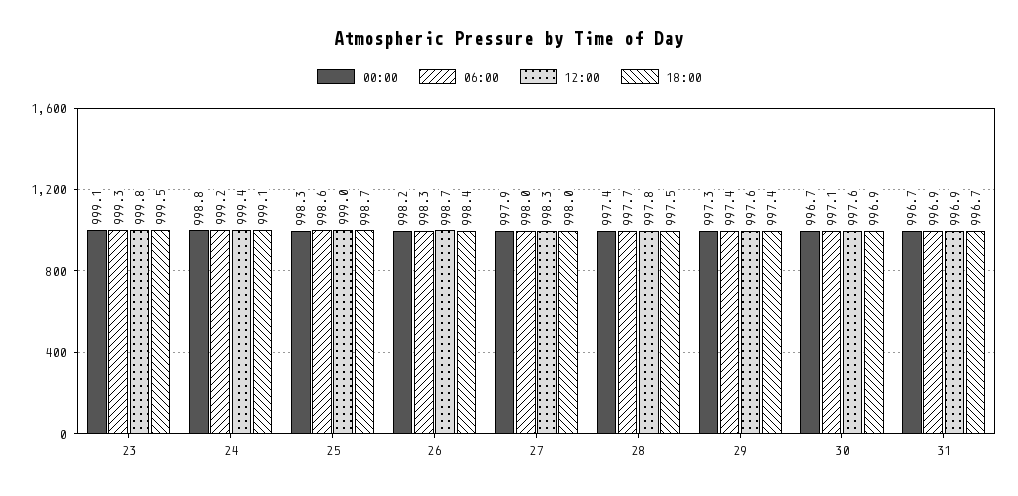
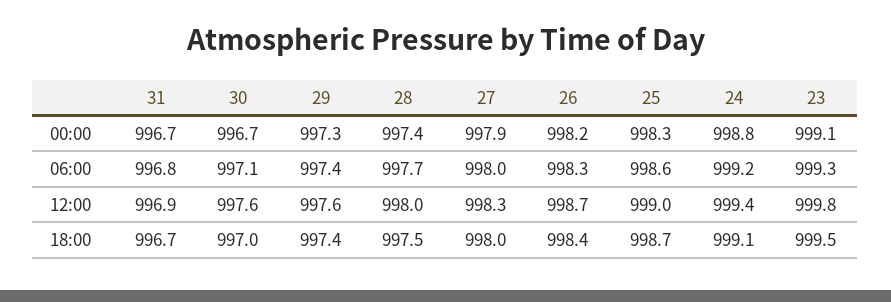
12:00, 28: 997.8 -> 998
18:00, 30: 996.9 -> 997
06:00, 31: 996.9 -> 996.8

